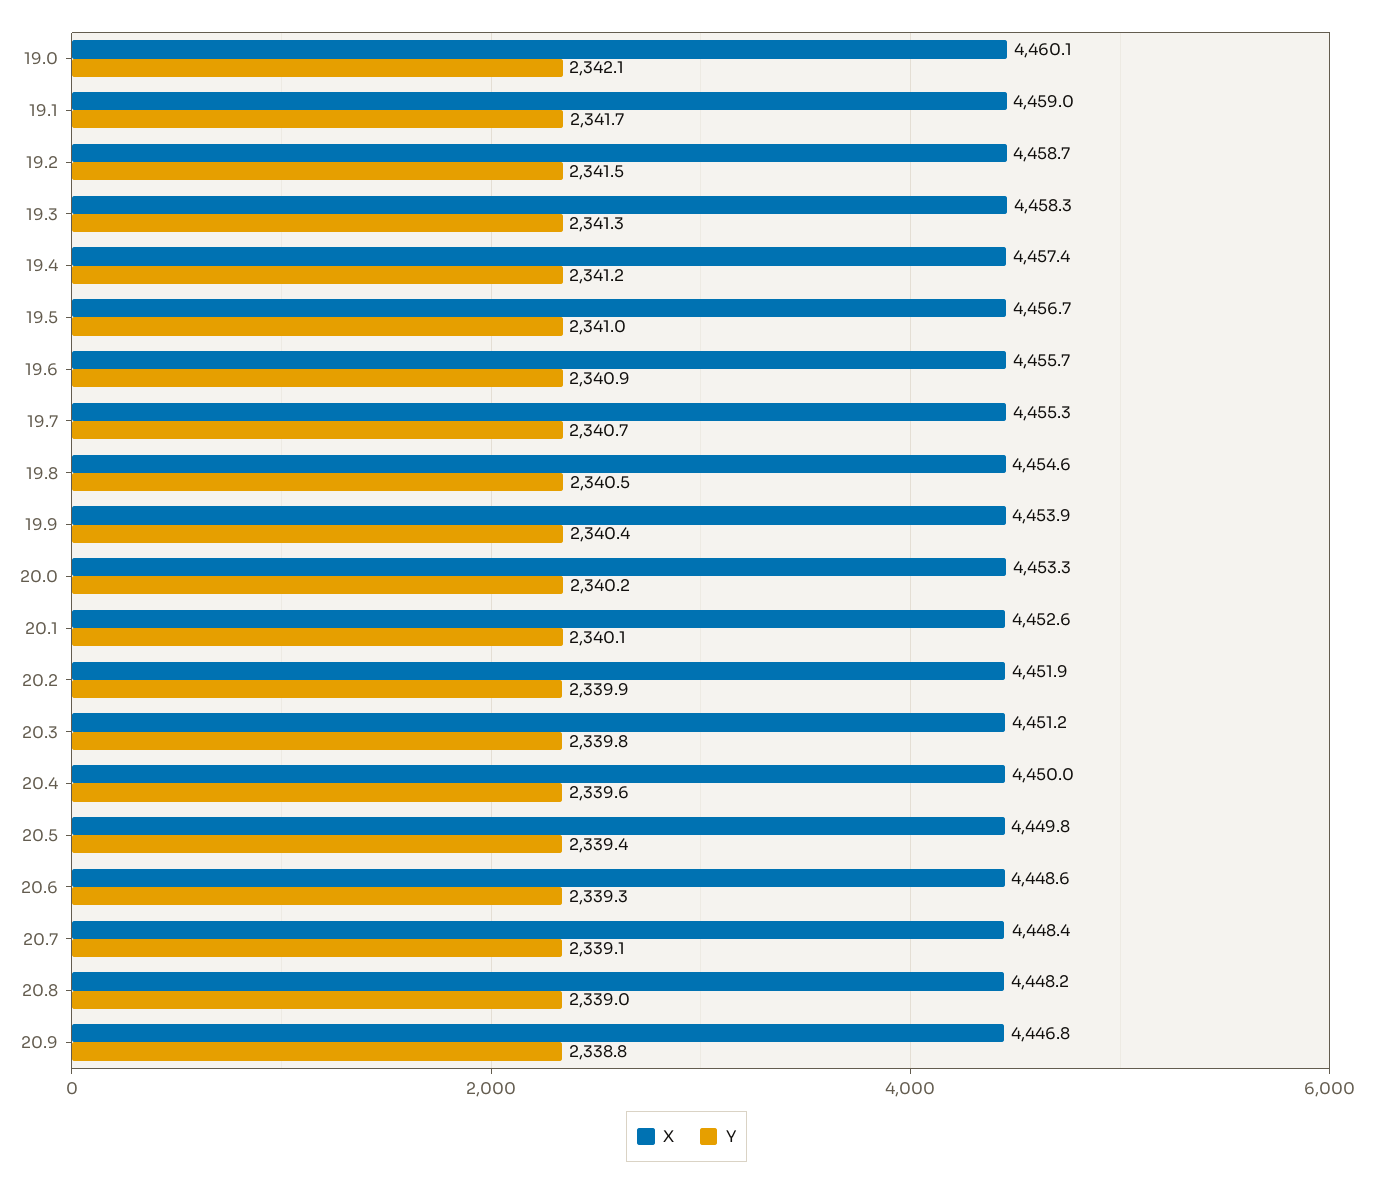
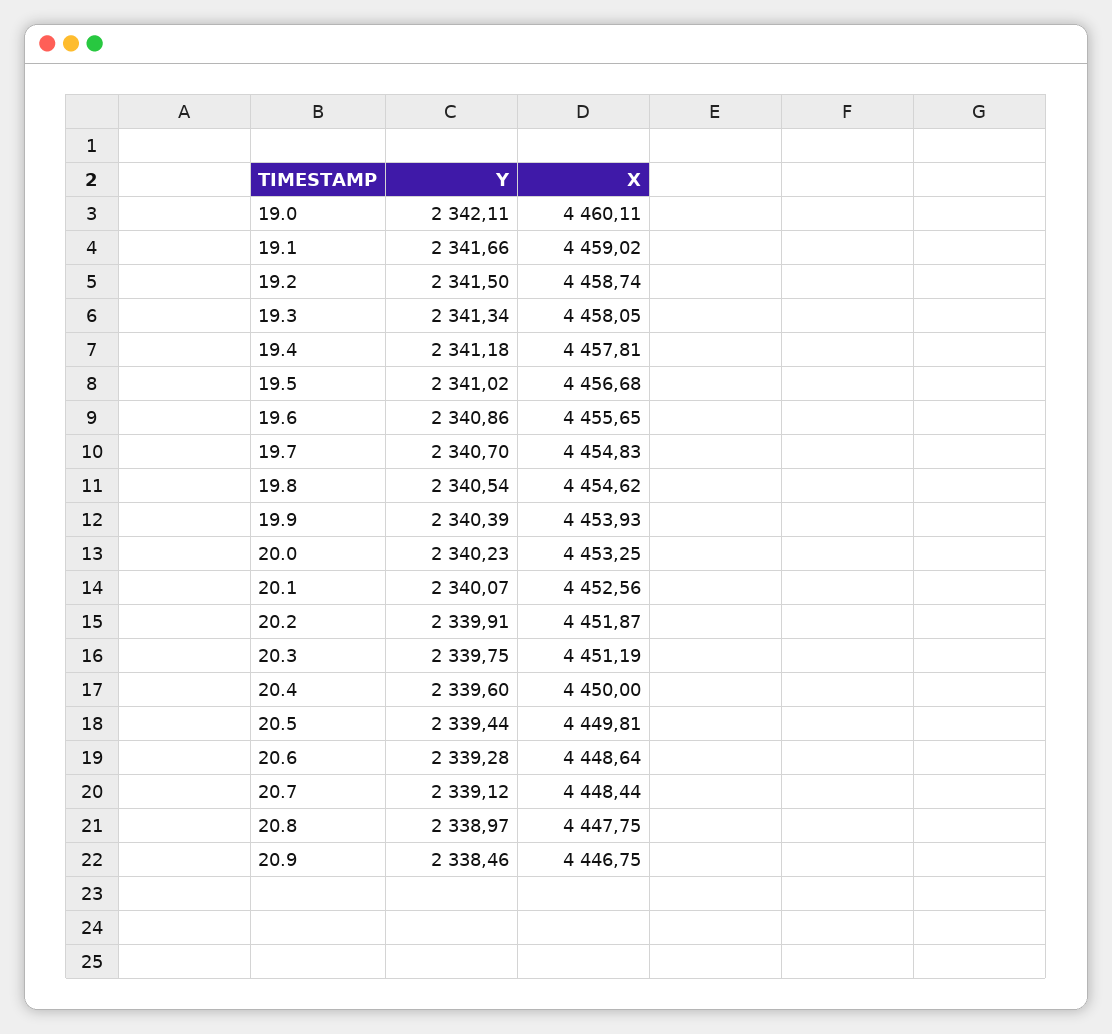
X, 19.3: 4458.3 -> 4458.05
X, 19.4: 4457.4 -> 4457.81
X, 19.7: 4455.3 -> 4454.83
X, 20.8: 4448.2 -> 4447.75
Y, 20.9: 2338.8 -> 2338.46

